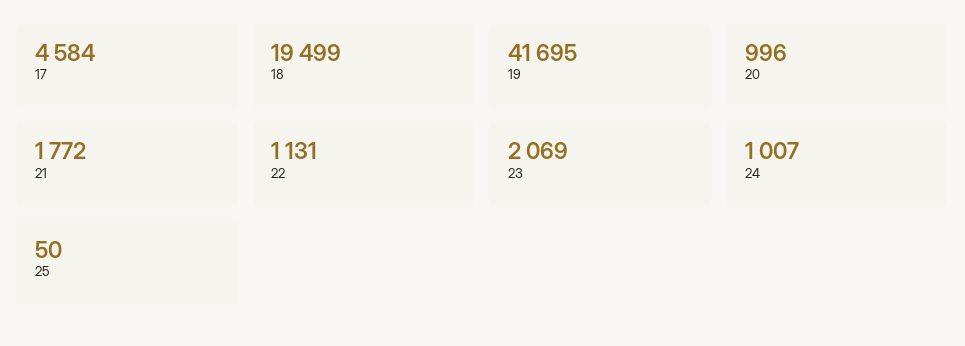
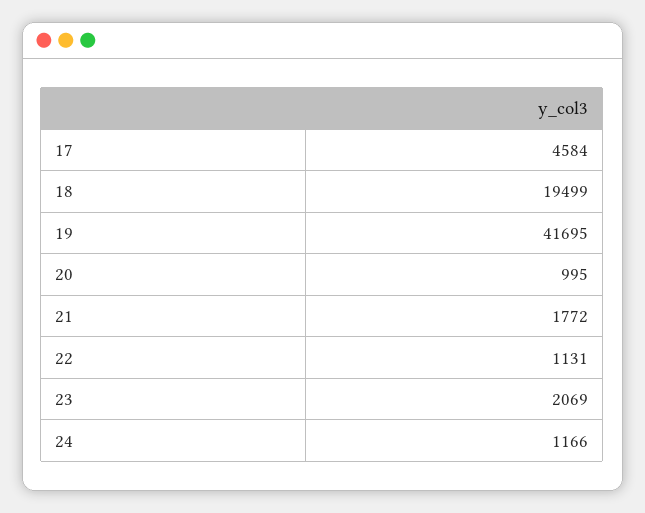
20: 996 -> 995
24: 1007 -> 1166
25: 50 -> none

